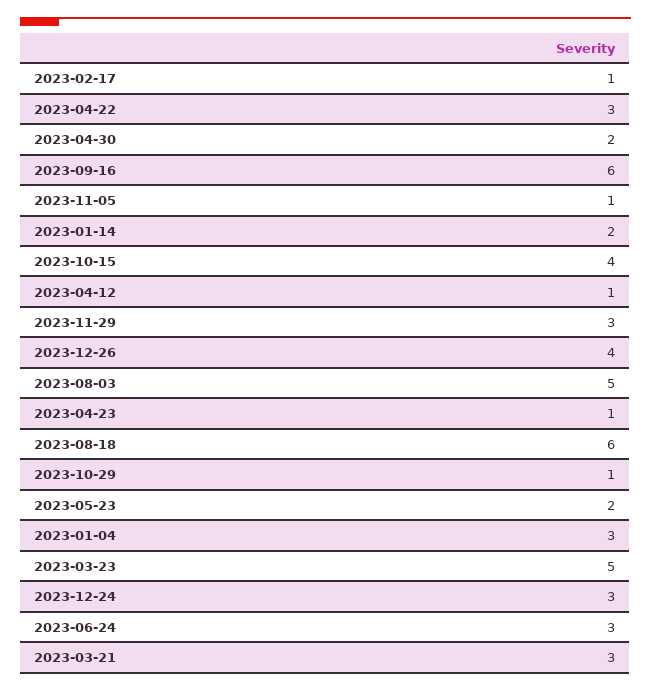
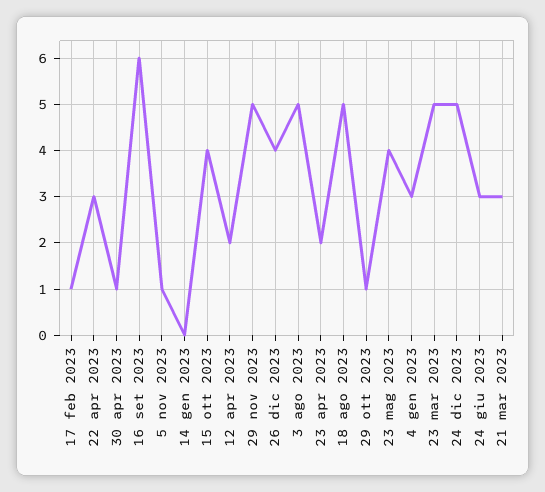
2023-04-30: 2 -> 1
2023-01-14: 2 -> 0
2023-04-12: 1 -> 2
2023-11-29: 3 -> 5
2023-04-23: 1 -> 2
2023-08-18: 6 -> 5
2023-05-23: 2 -> 4
2023-12-24: 3 -> 5

